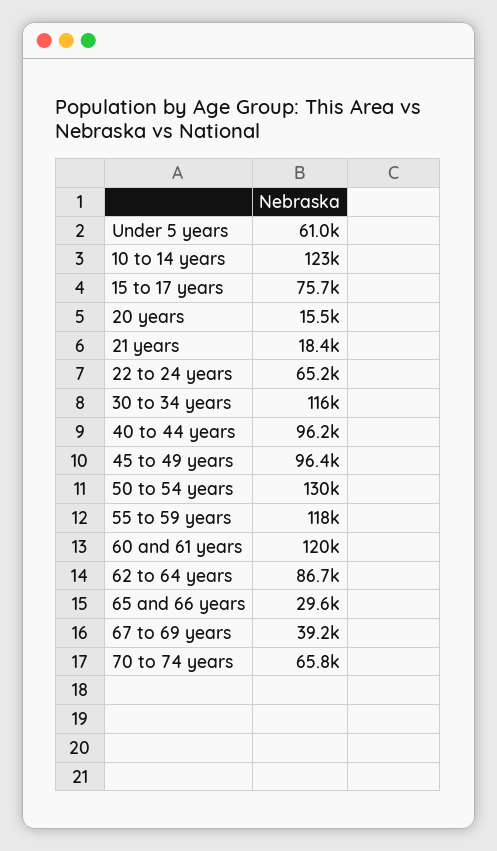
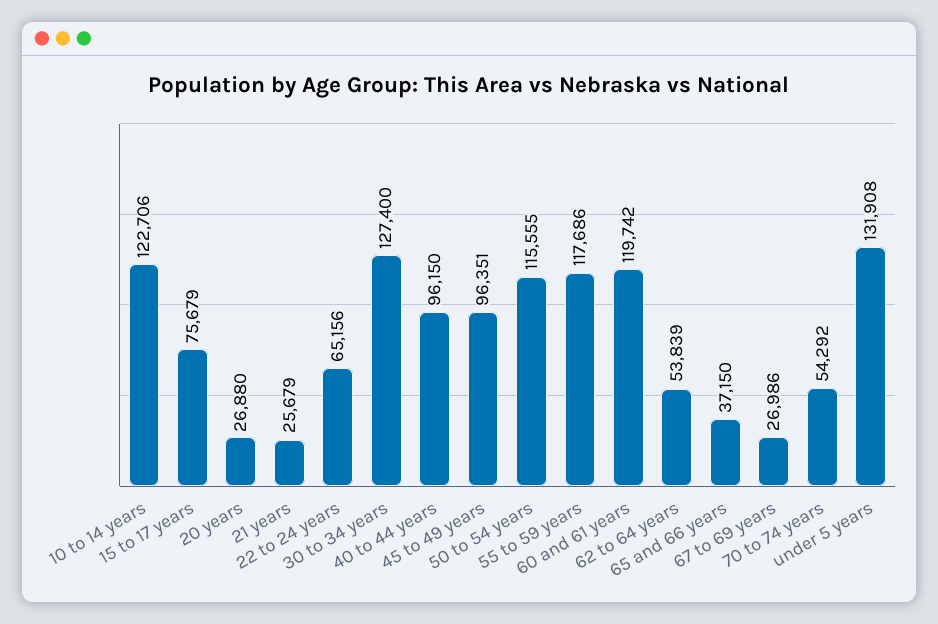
Under 5 years: 61000 -> 131908
20 years: 15500 -> 26880
21 years: 18400 -> 25679
30 to 34 years: 116000 -> 127400
50 to 54 years: 130000 -> 115555
62 to 64 years: 86700 -> 53839
65 and 66 years: 29600 -> 37150
67 to 69 years: 39200 -> 26986
70 to 74 years: 65800 -> 54292

